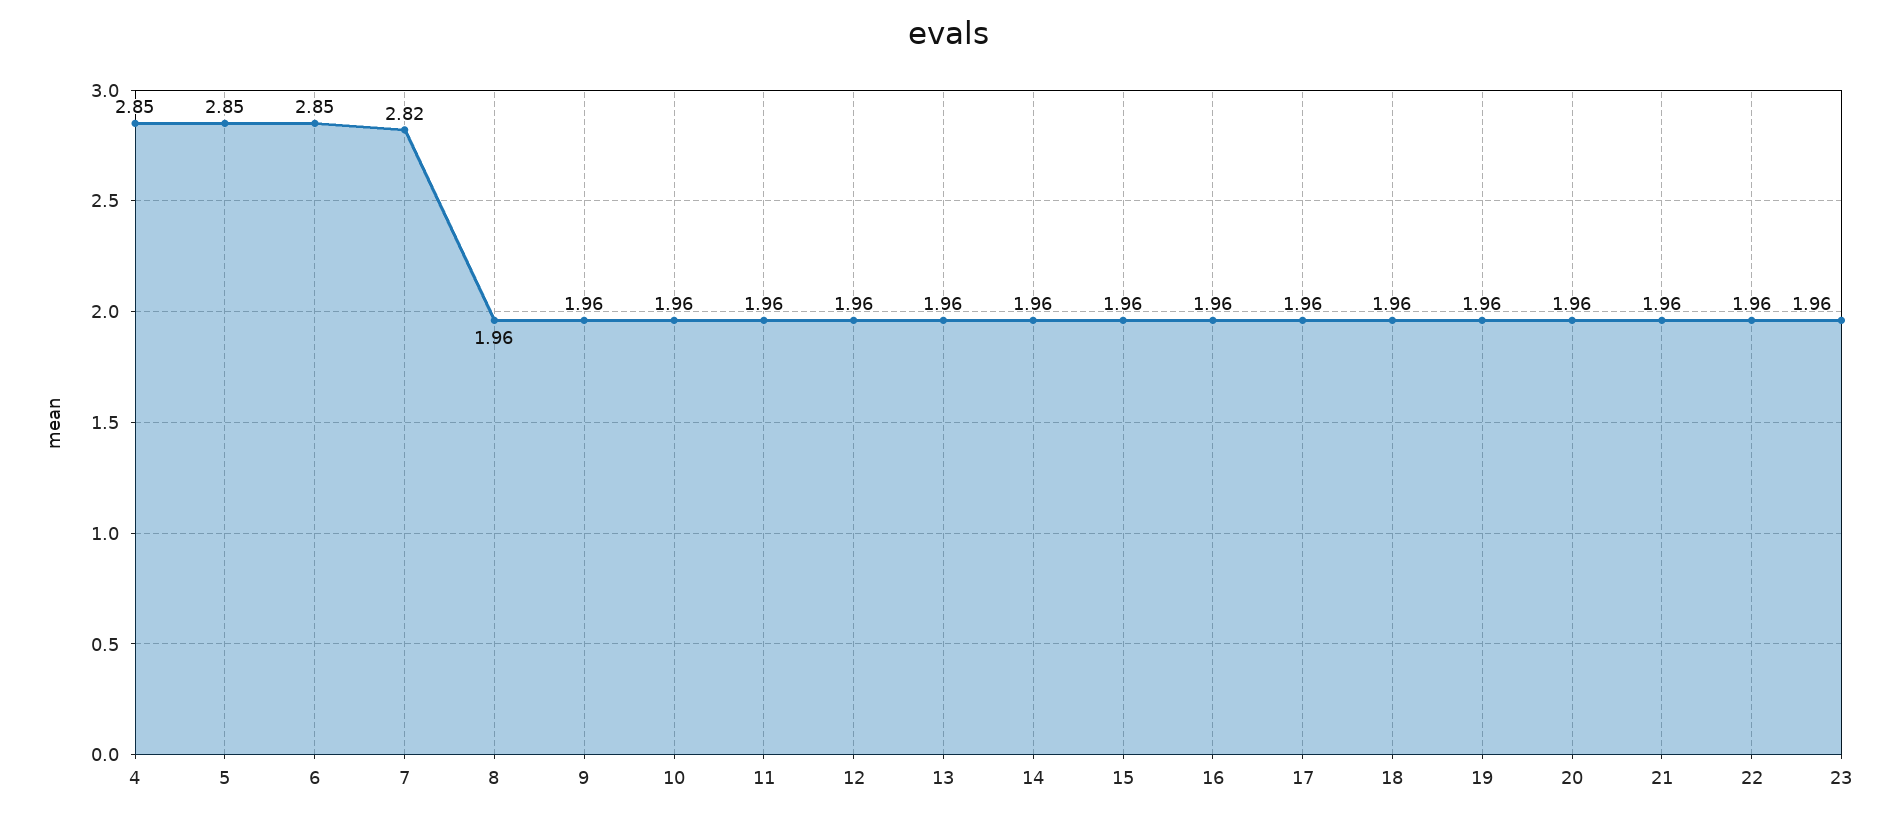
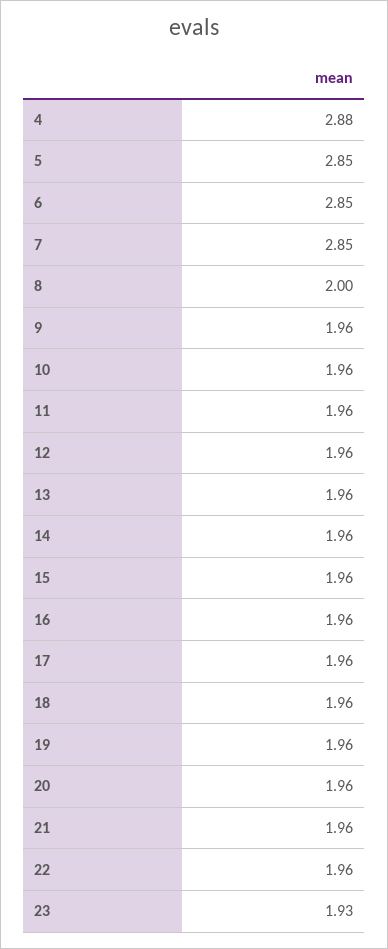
4: 2.85 -> 2.88
7: 2.82 -> 2.85
8: 1.96 -> 2
23: 1.96 -> 1.93

